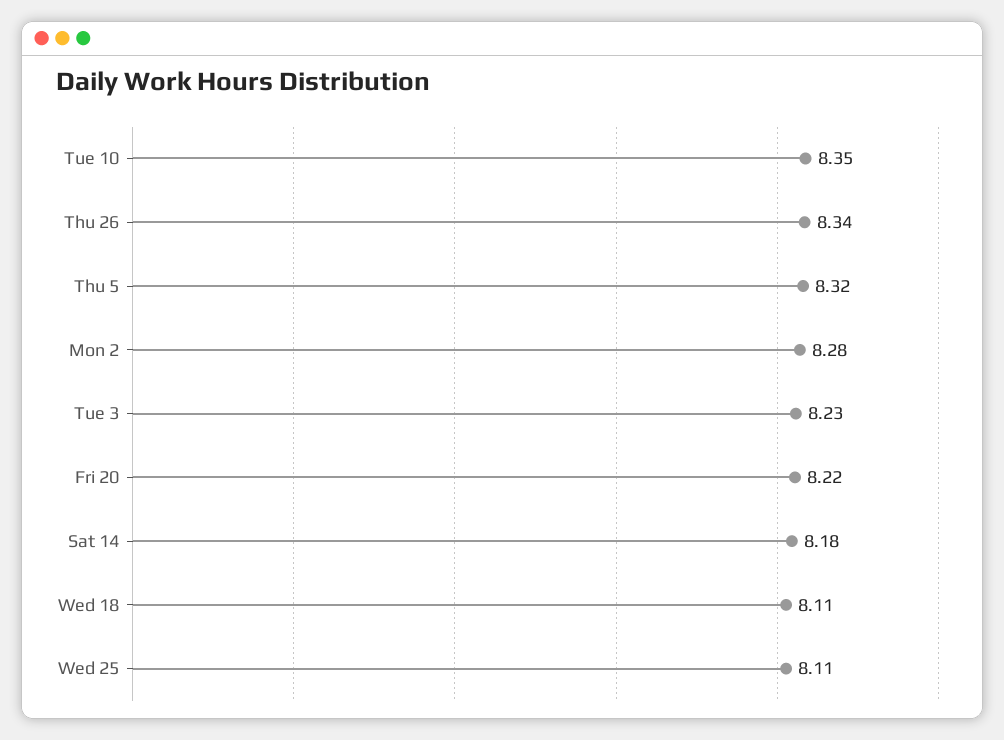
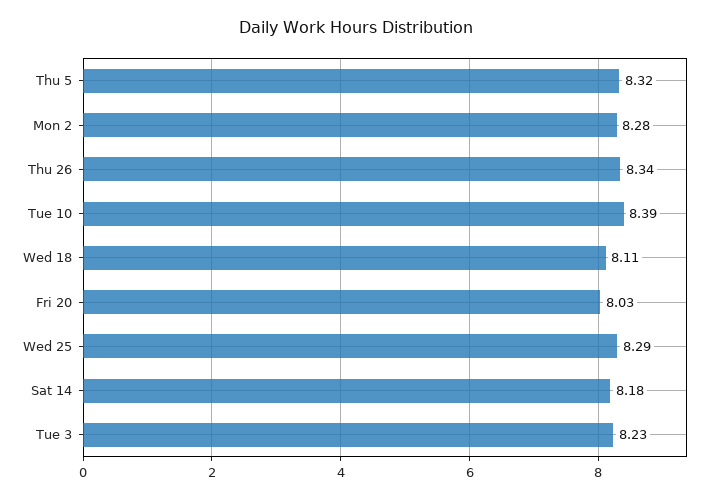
Tue 10: 8.35 -> 8.39
Fri 20: 8.22 -> 8.03
Wed 25: 8.11 -> 8.29

